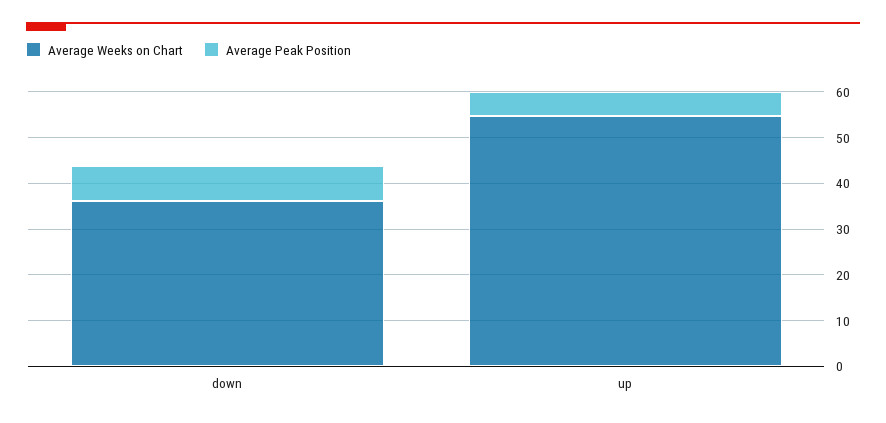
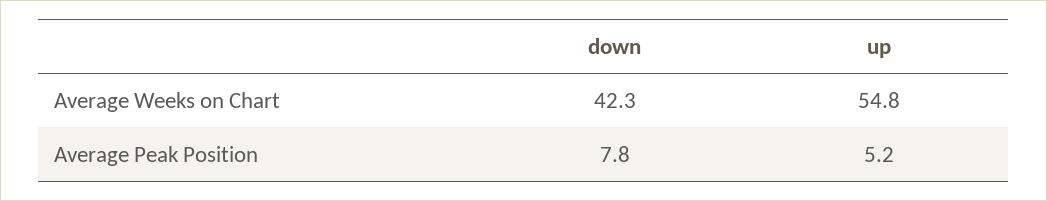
Average Weeks on Chart, down: 36 -> 42.3

